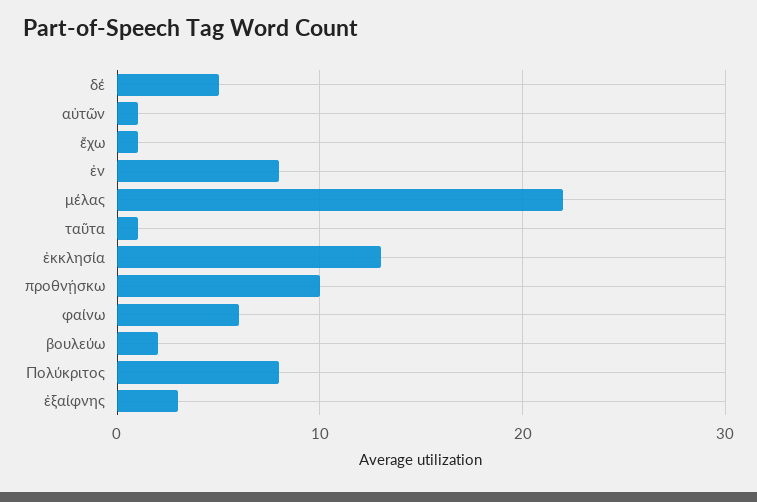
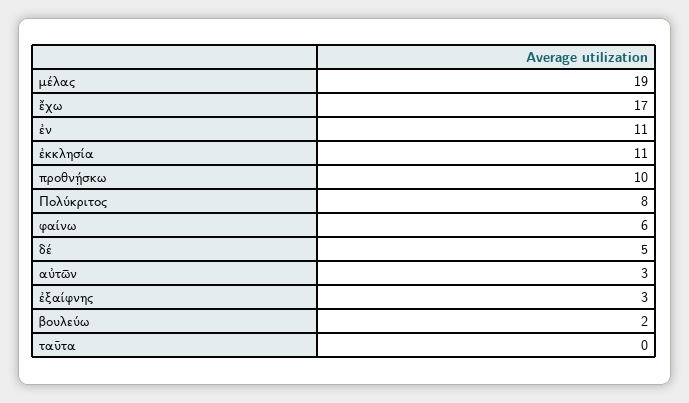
αὐτῶν: 1 -> 3
ἔχω: 1 -> 17
ἐν: 8 -> 11
μέλας: 22 -> 19
ταῦτα: 1 -> 0
ἐκκλησία: 13 -> 11

